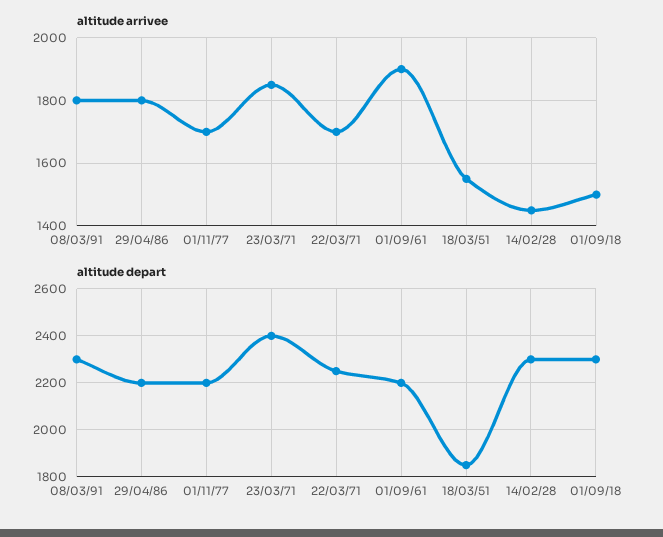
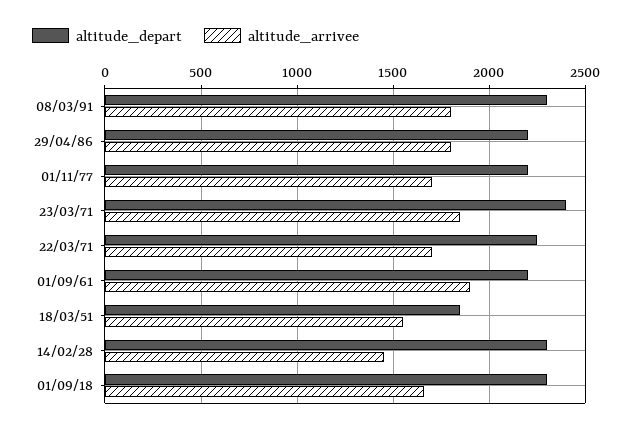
altitude arrivee, 01/09/18: 1500 -> 1650

